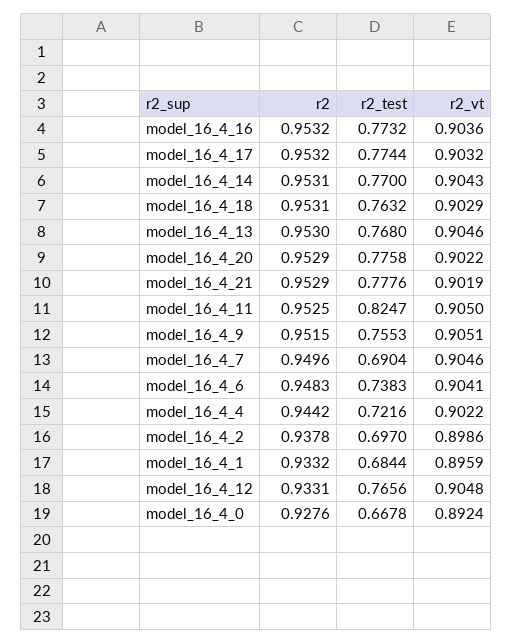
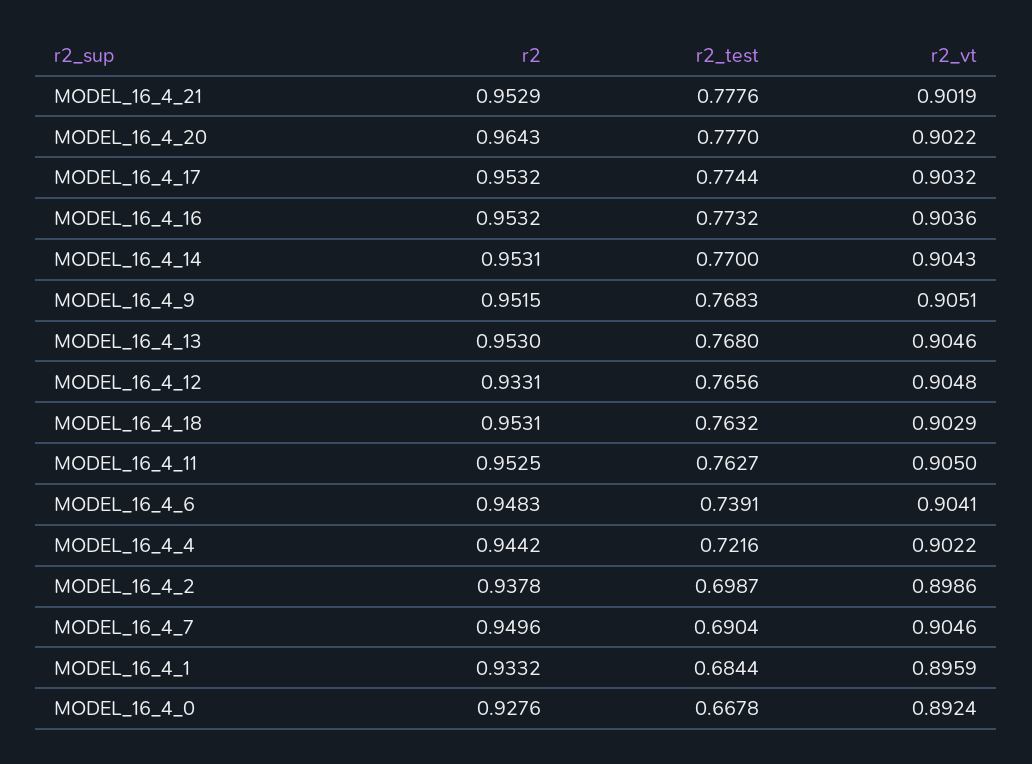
r2, model_16_4_20: 0.9529 -> 0.9643
r2_test, model_16_4_20: 0.7758 -> 0.777
r2_test, model_16_4_11: 0.8247 -> 0.7627
r2_test, model_16_4_9: 0.7553 -> 0.7683
r2_test, model_16_4_6: 0.7383 -> 0.7391
r2_test, model_16_4_2: 0.697 -> 0.6987

